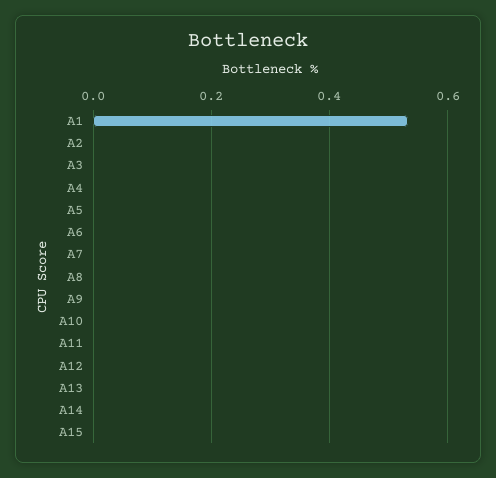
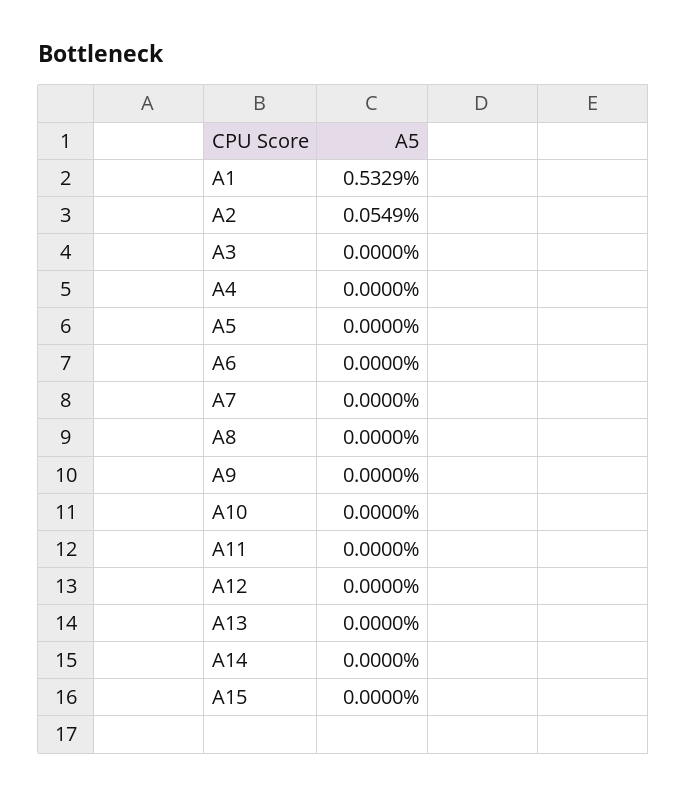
A2: 0 -> 0.0549

